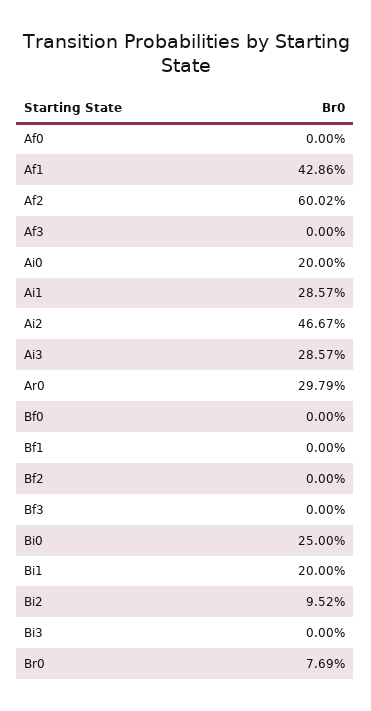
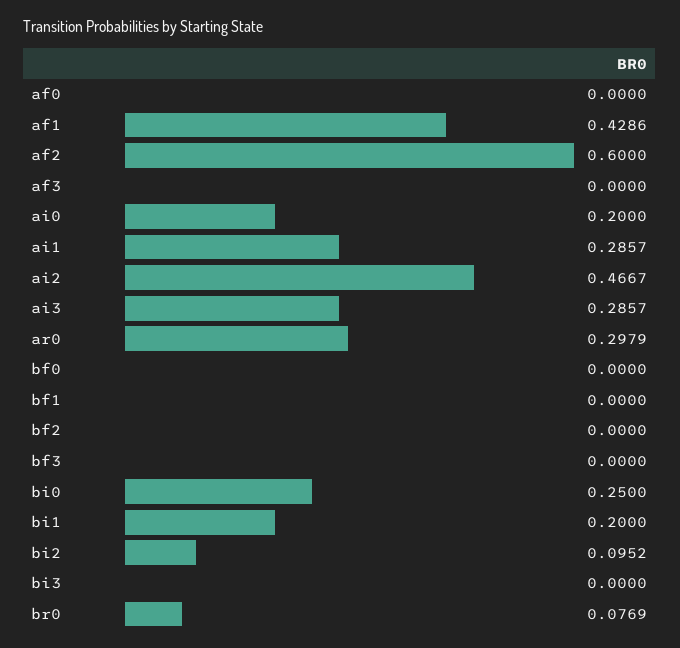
Af2: 0.6002 -> 0.6

